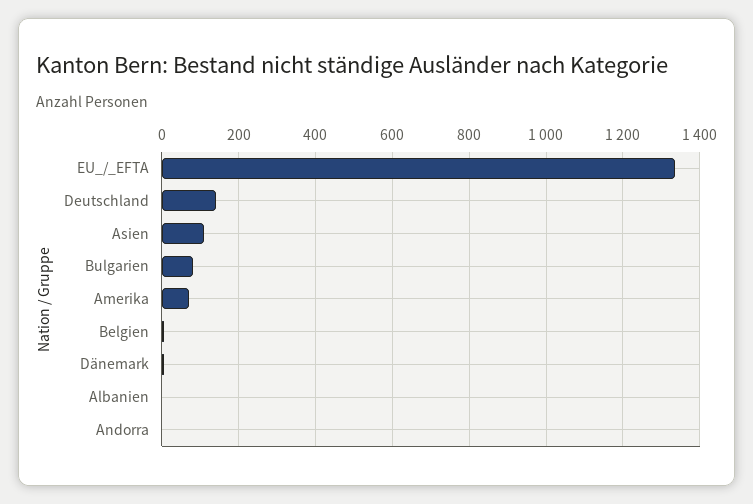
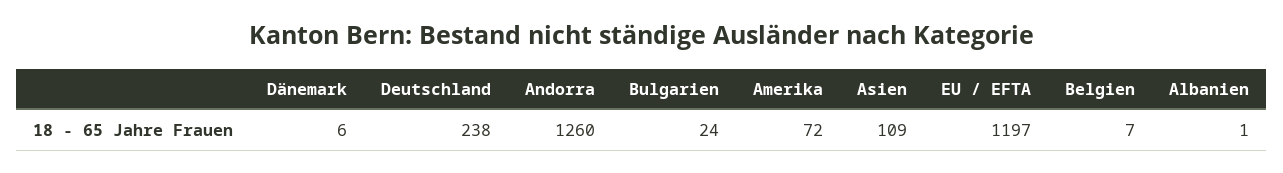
EU_/_EFTA: 1340 -> 1197
Deutschland: 140 -> 238
Bulgarien: 80 -> 24
Andorra: 0 -> 1260

